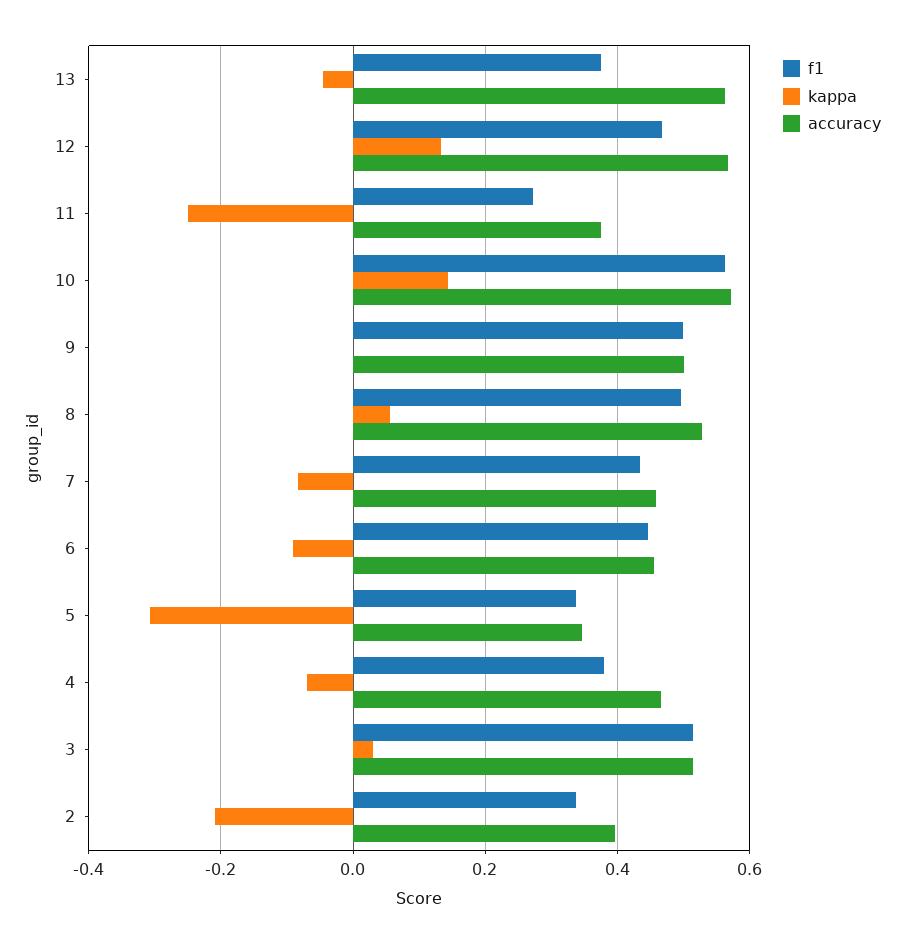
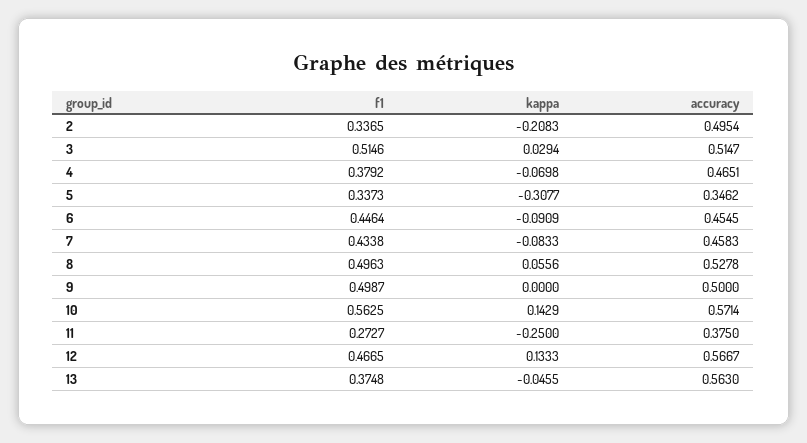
accuracy, 2: 0.4 -> 0.4954

